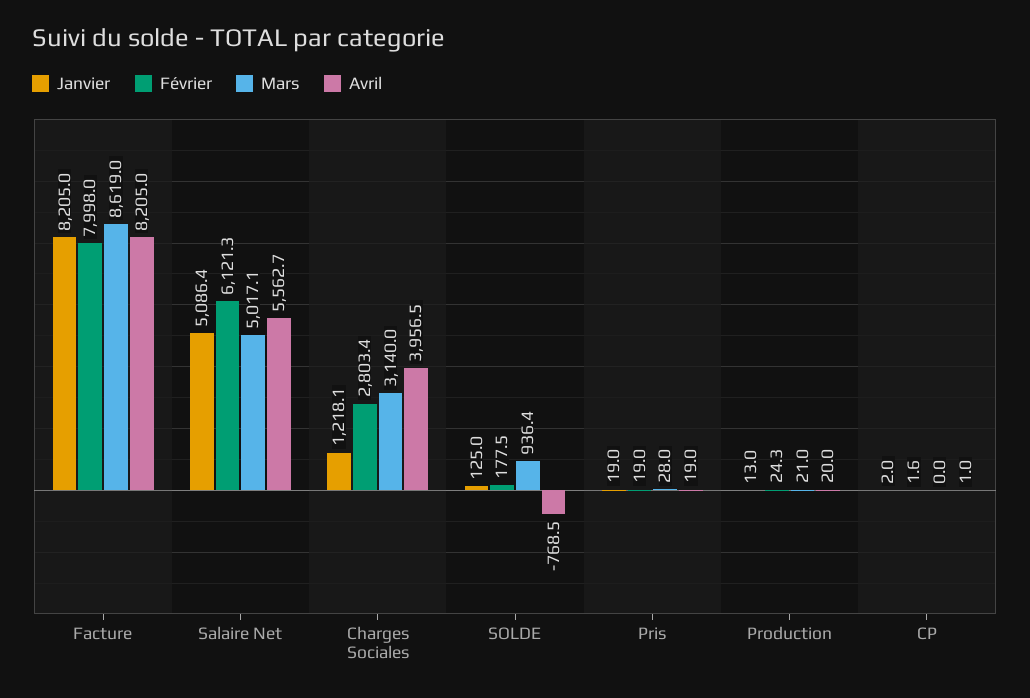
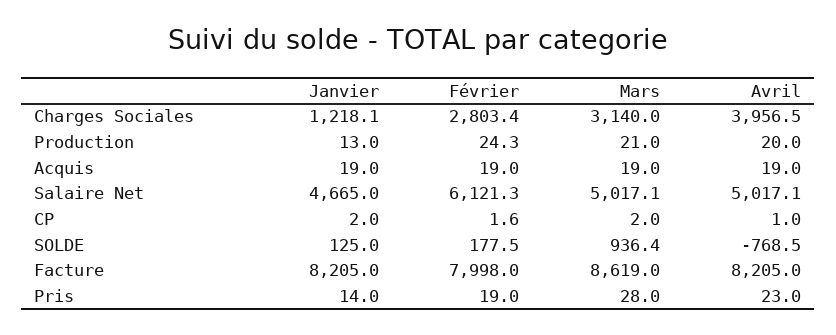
Janvier, Salaire Net: 5086.4 -> 4665
Avril, Salaire Net: 5562.7 -> 5017.1
Janvier, Pris: 19 -> 14
Avril, Pris: 19 -> 23
Mars, CP: 0 -> 2
Janvier, Acquis: none -> 19
Février, Acquis: none -> 19
Mars, Acquis: none -> 19
Avril, Acquis: none -> 19

